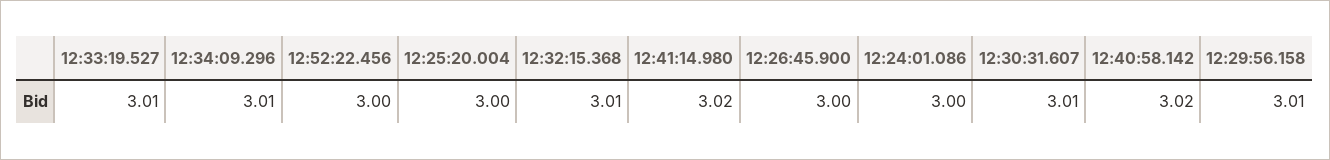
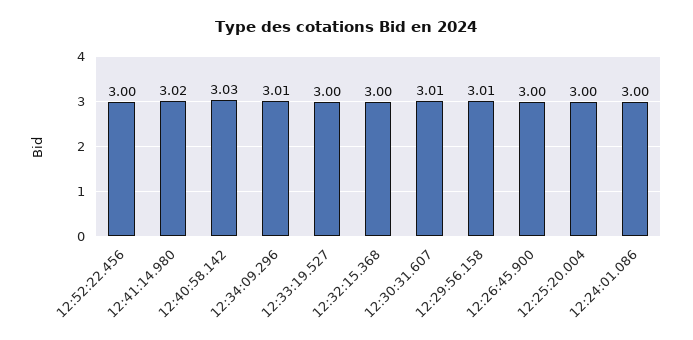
12:33:19.527: 3.01 -> 3
12:32:15.368: 3.01 -> 3
12:40:58.142: 3.02 -> 3.03

